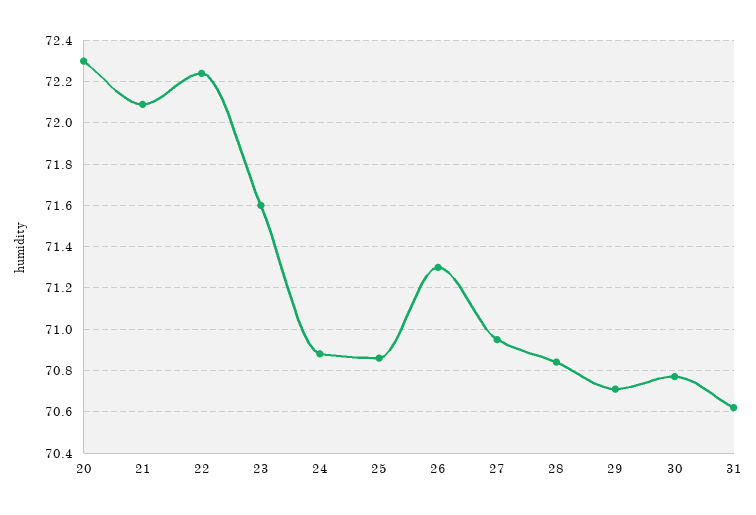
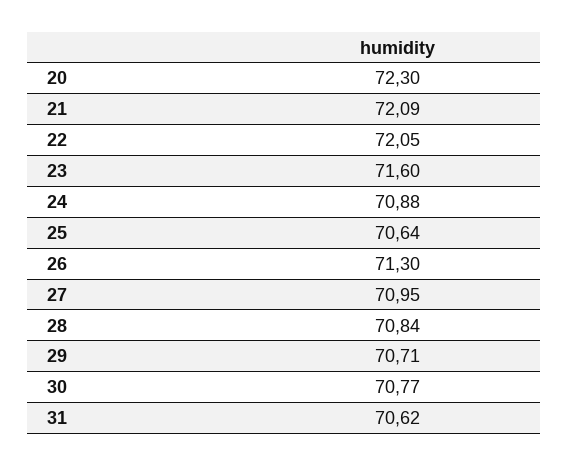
22: 72.25 -> 72.05
25: 70.85 -> 70.64

